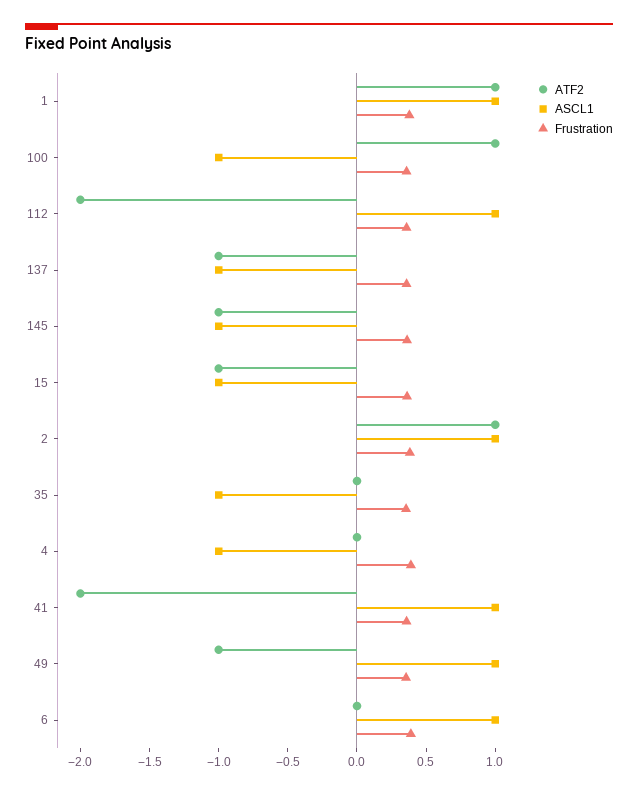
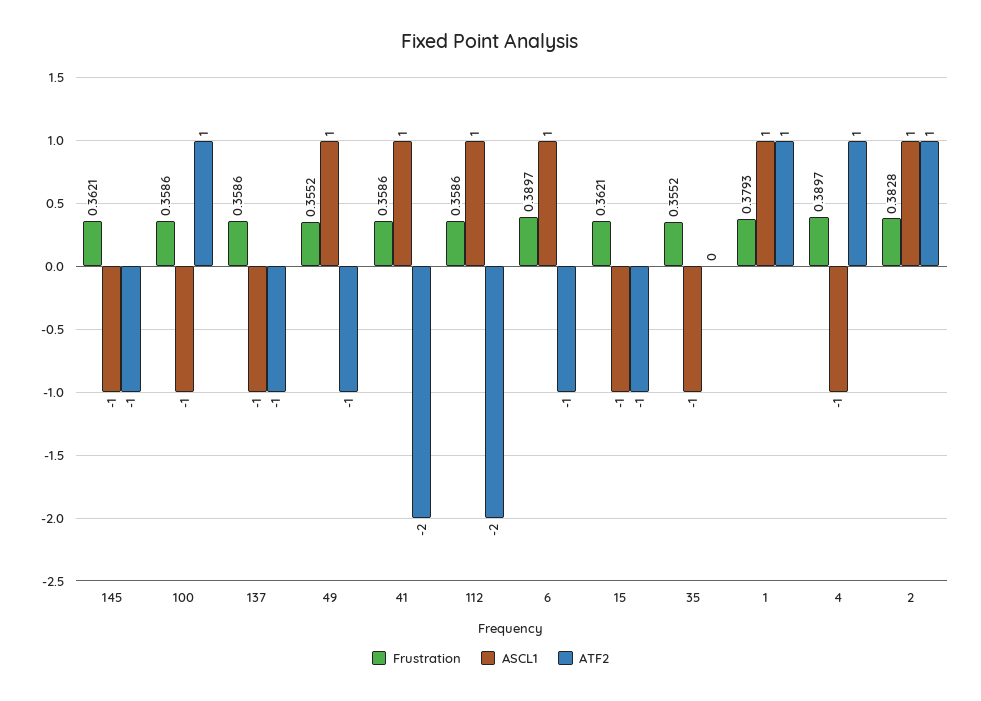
ATF2, 4: 0 -> 1
ATF2, 6: 0 -> -1

